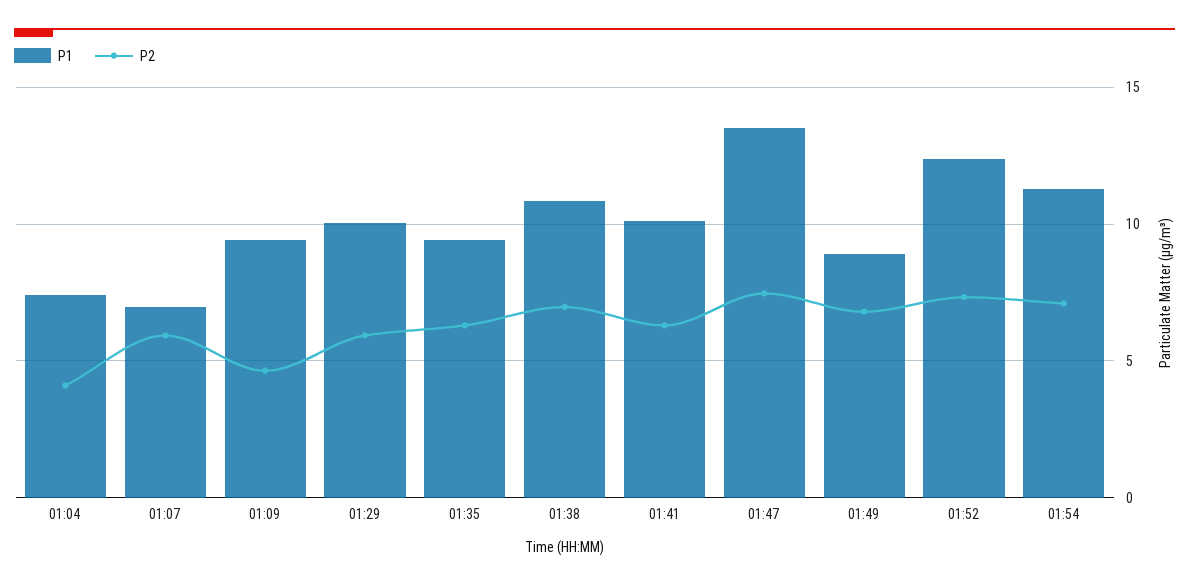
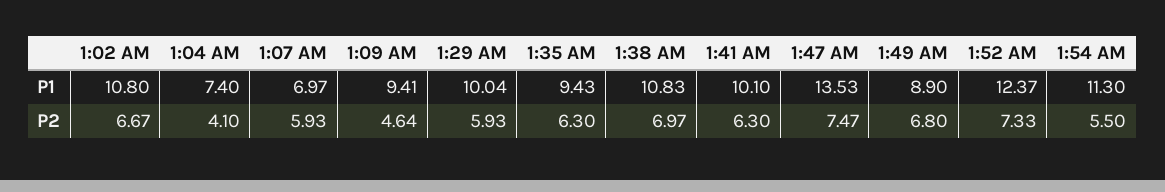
P2, 01:54: 7 -> 5.5
P1, 1:02 AM: none -> 10.8
P2, 1:02 AM: none -> 6.67

